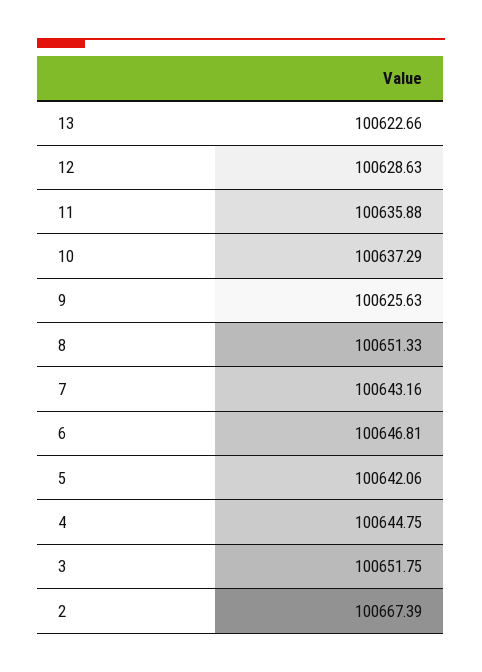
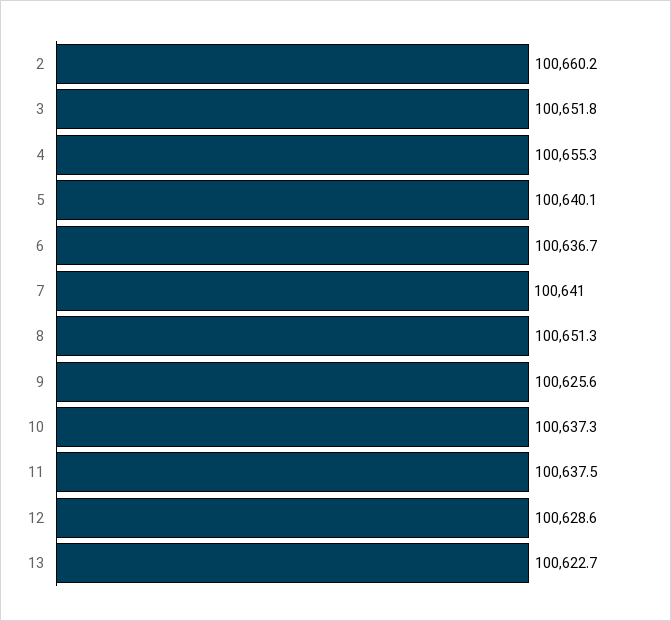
11: 100635.88 -> 100637.5
7: 100643.16 -> 100641
6: 100646.81 -> 100636.7
5: 100642.06 -> 100640.1
4: 100644.75 -> 100655.3
2: 100667.39 -> 100660.2

